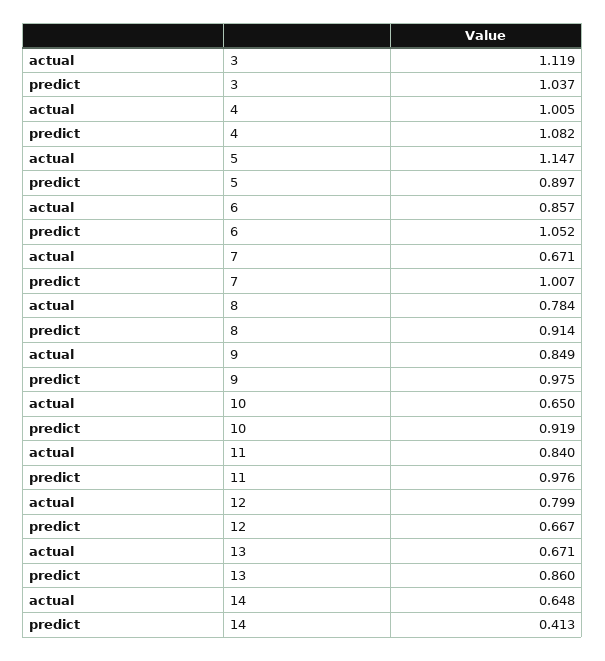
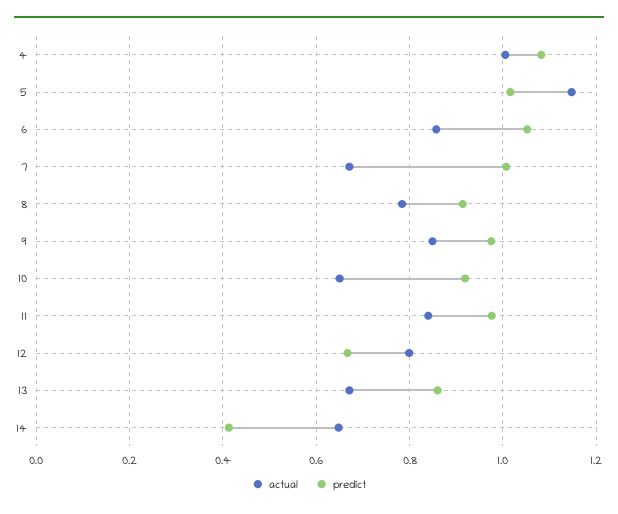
actual, 3: 1.119 -> none
predict, 3: 1.037 -> none
predict, 5: 0.897 -> 1.02

